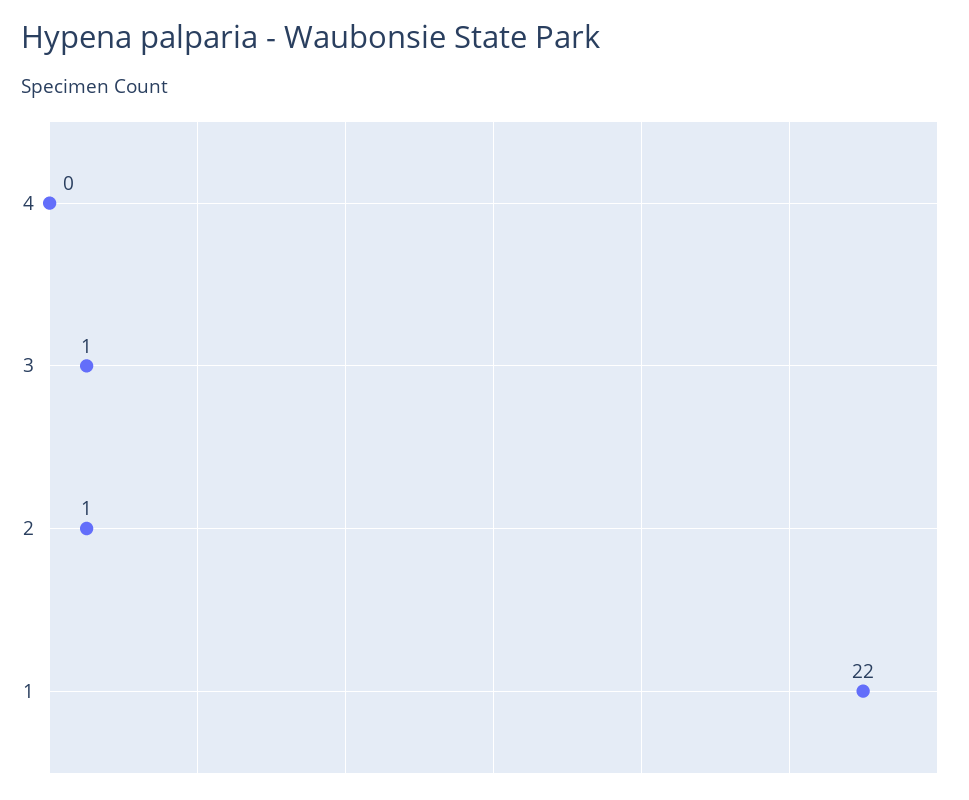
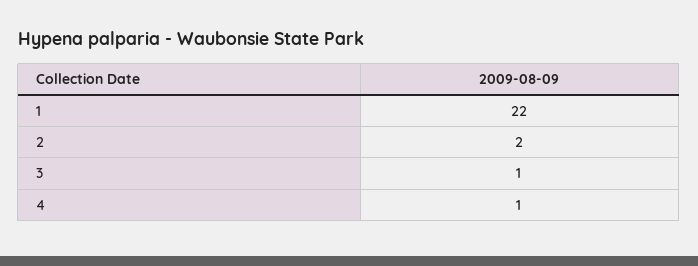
4: 0 -> 1
2: 1 -> 2

